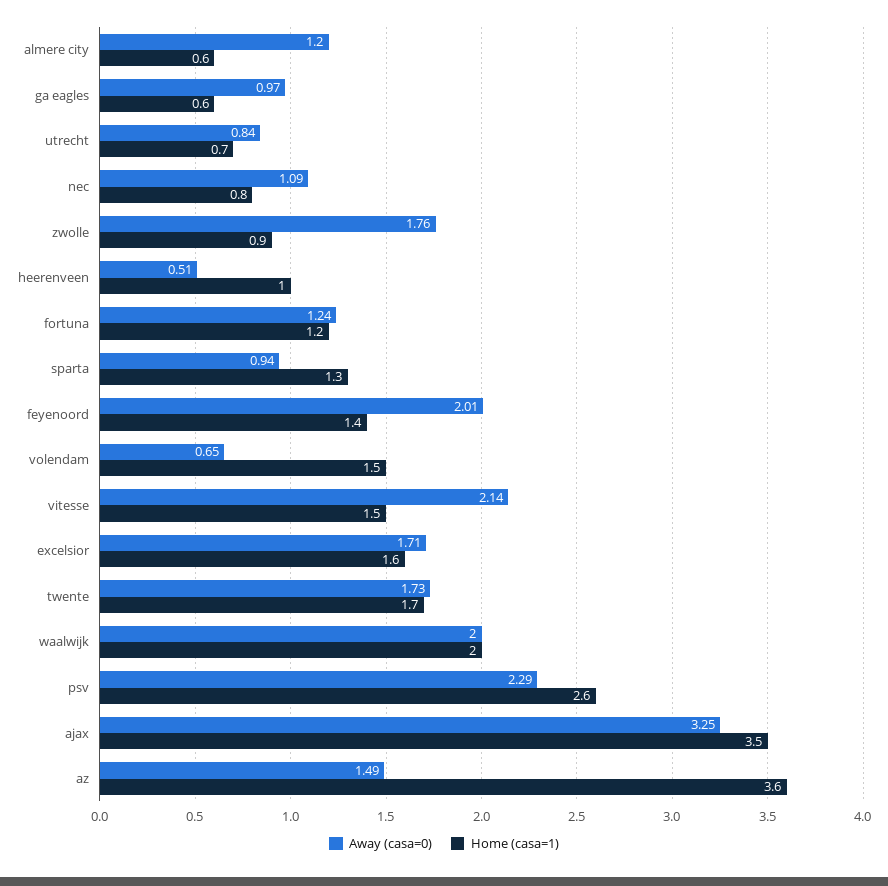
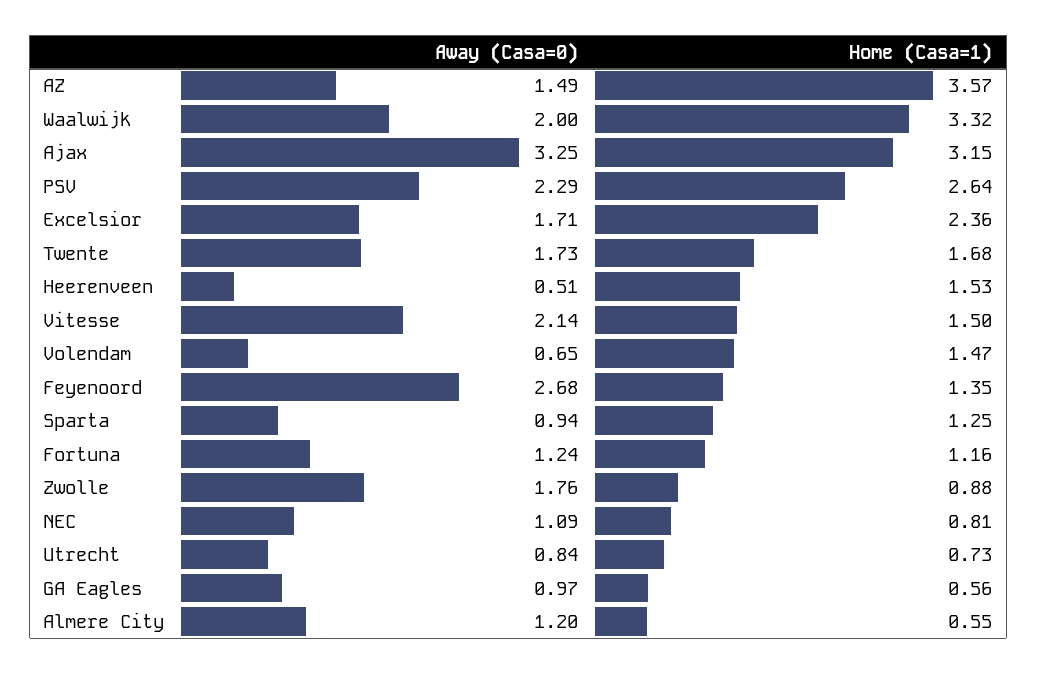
Home (casa=1), heerenveen: 1 -> 1.53
Away (casa=0), feyenoord: 2.01 -> 2.68
Home (casa=1), excelsior: 1.6 -> 2.36
Home (casa=1), waalwijk: 2 -> 3.32
Home (casa=1), ajax: 3.5 -> 3.15

